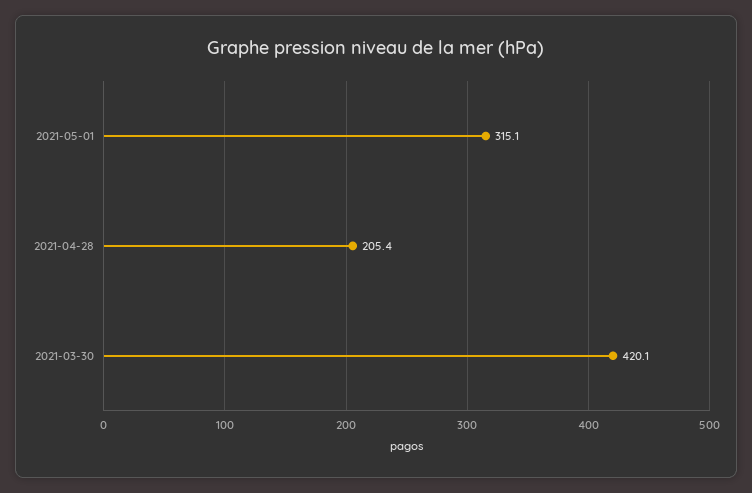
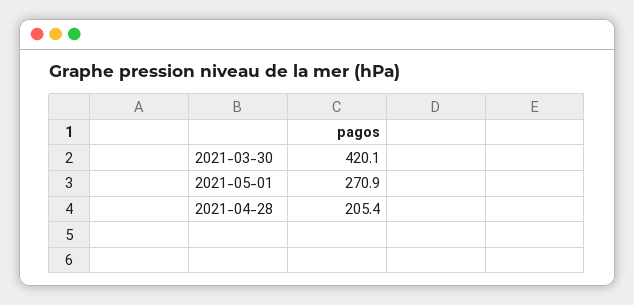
2021-05-01: 315.1 -> 270.9

